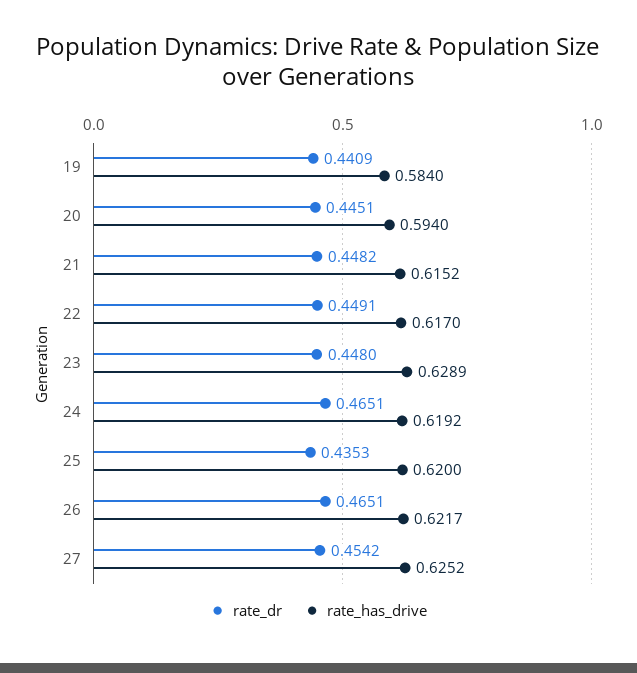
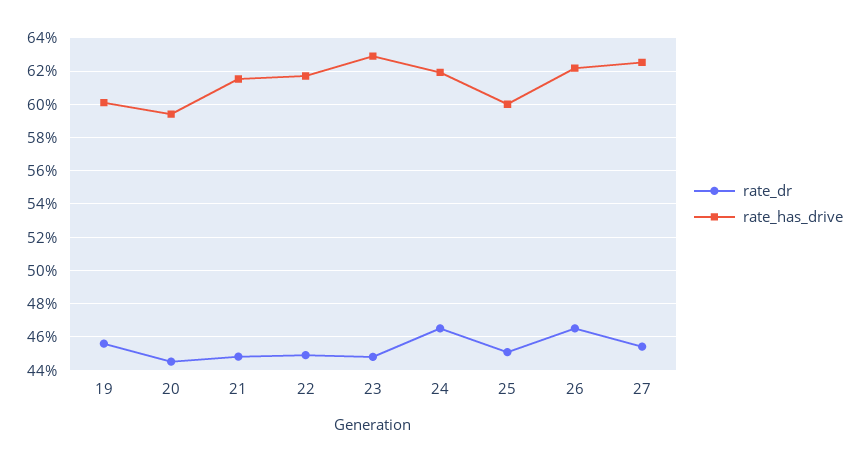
rate_dr, 19: 0.4409 -> 0.455
rate_has_drive, 19: 0.584 -> 0.6
rate_dr, 25: 0.4353 -> 0.45
rate_has_drive, 25: 0.62 -> 0.6

